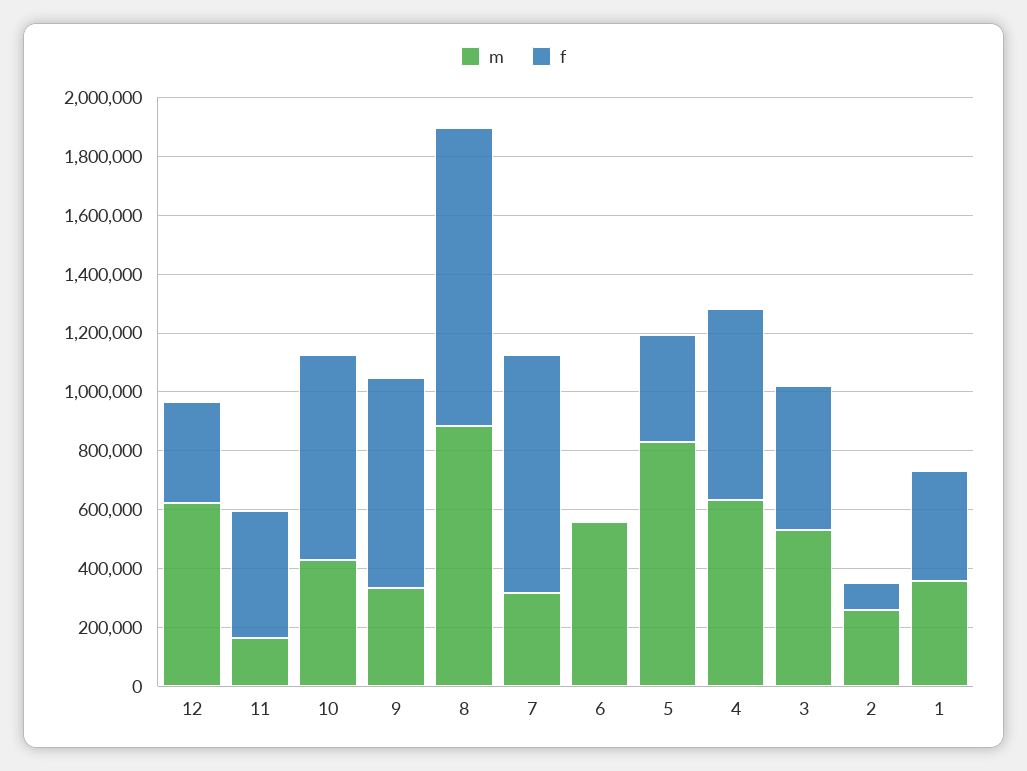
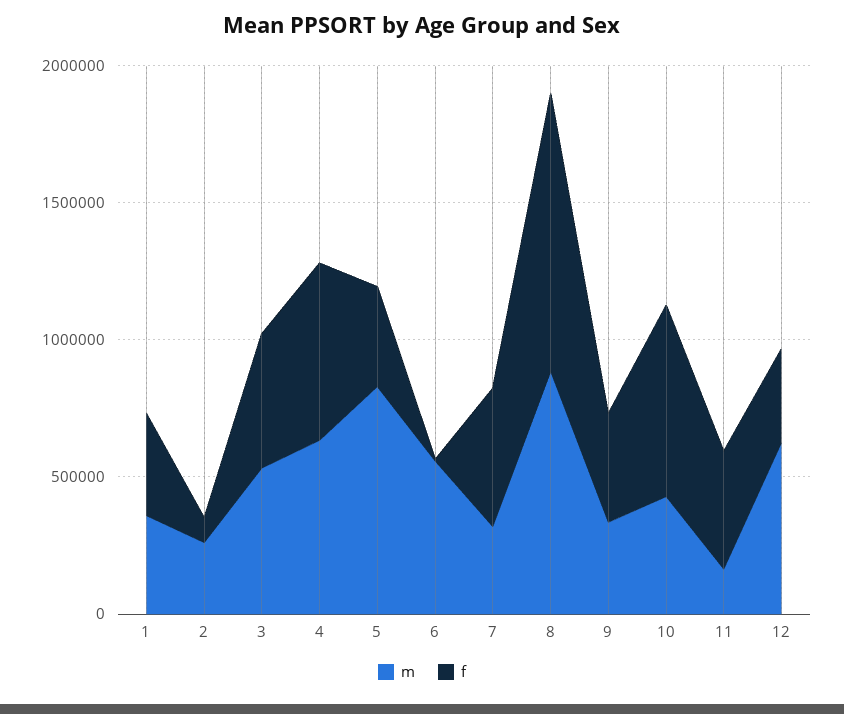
f, 9: 700000 -> 400000
f, 7: 800000 -> 500000

